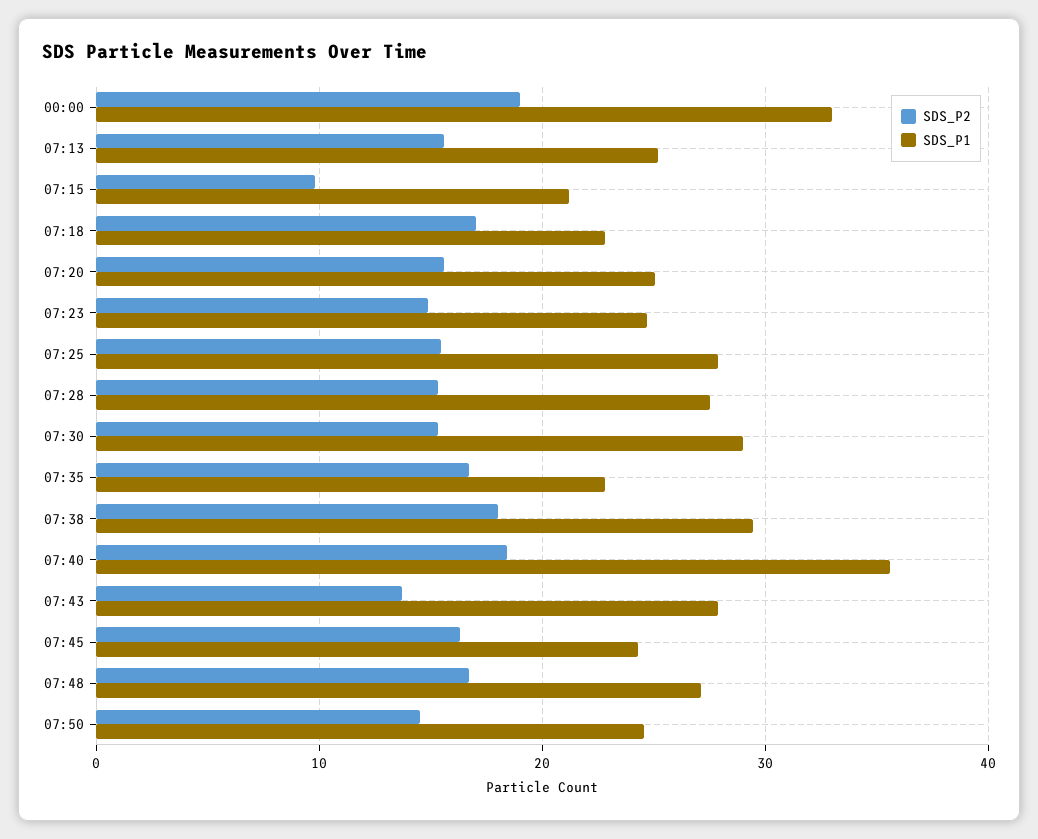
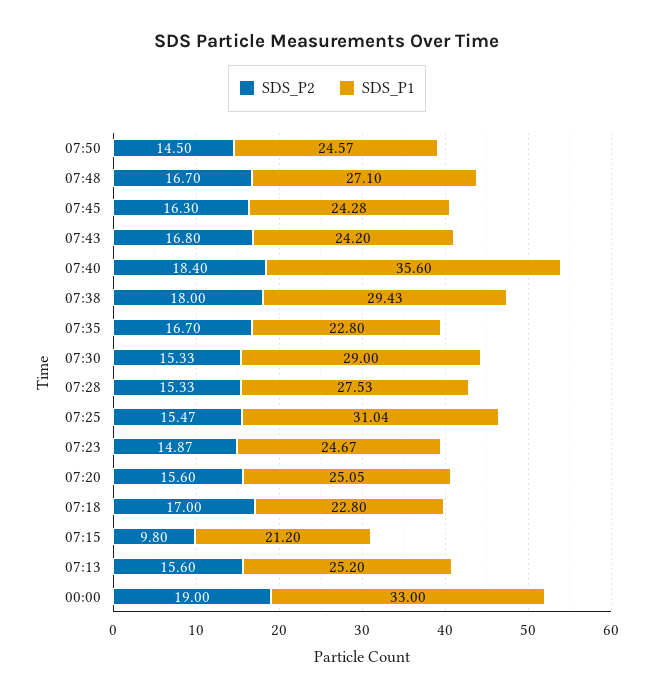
SDS_P1, 07:25: 28 -> 31.04
SDS_P2, 07:43: 14 -> 16.8
SDS_P1, 07:43: 28 -> 24.2

